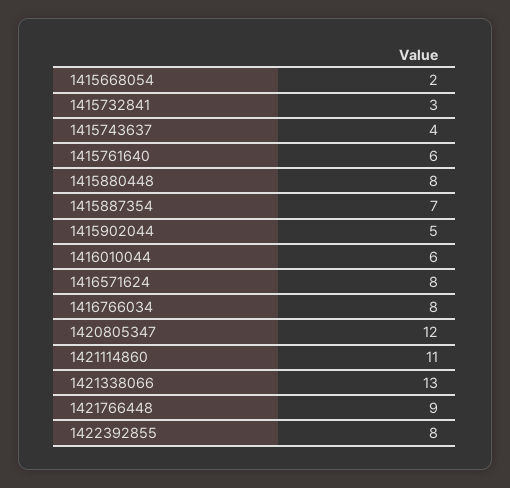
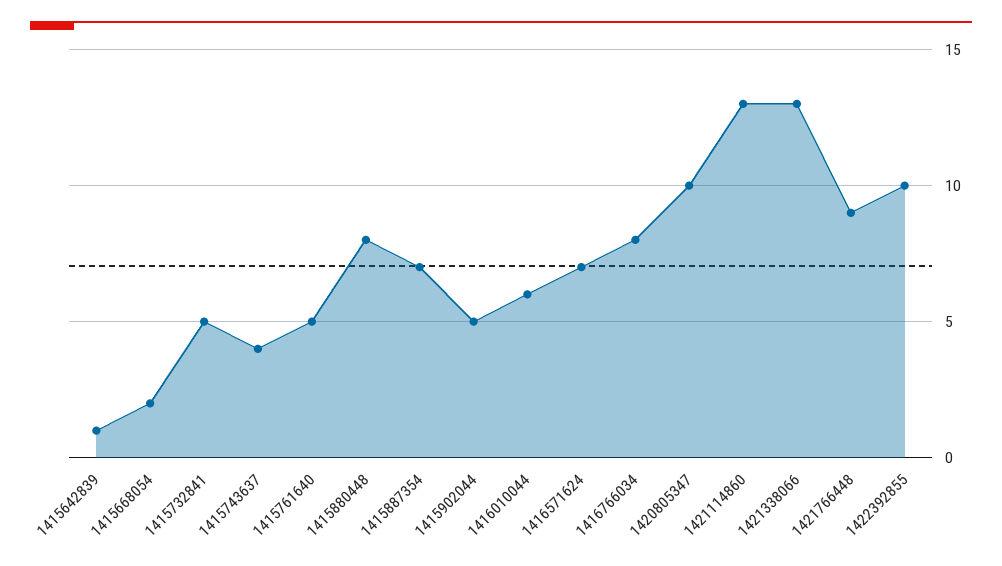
1415732841: 3 -> 5
1415761640: 6 -> 5
1416571624: 8 -> 7
1420805347: 12 -> 10
1421114860: 11 -> 13
1422392855: 8 -> 10
1415642839: none -> 1

